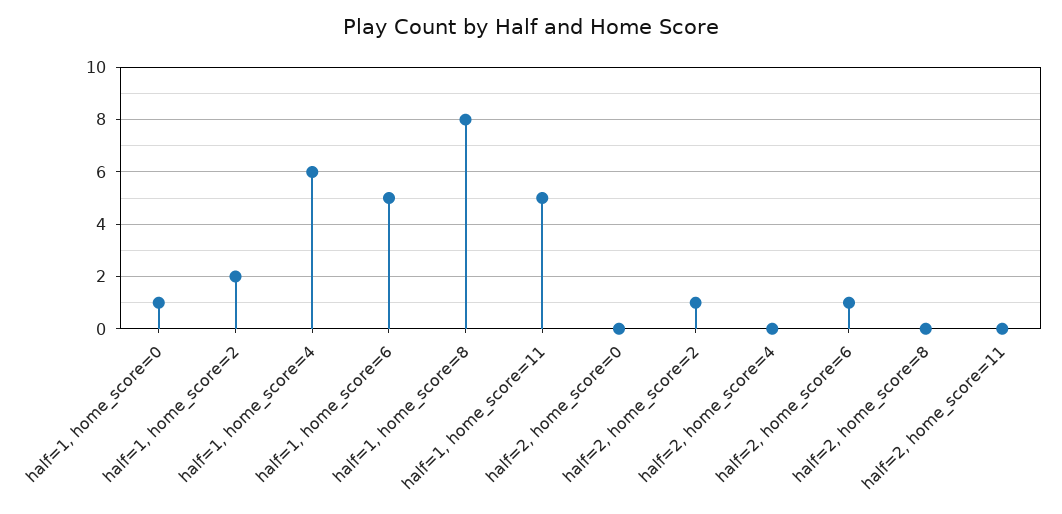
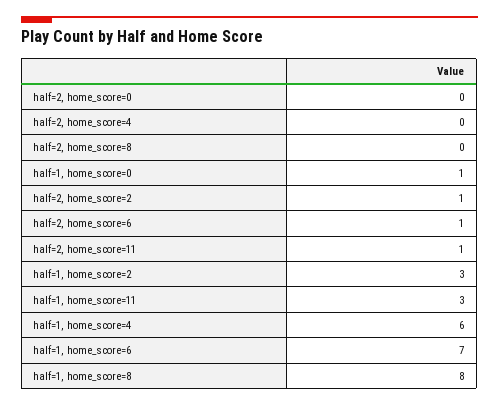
half=1, home_score=2: 2 -> 3
half=1, home_score=6: 5 -> 7
half=1, home_score=11: 5 -> 3
half=2, home_score=11: 0 -> 1

